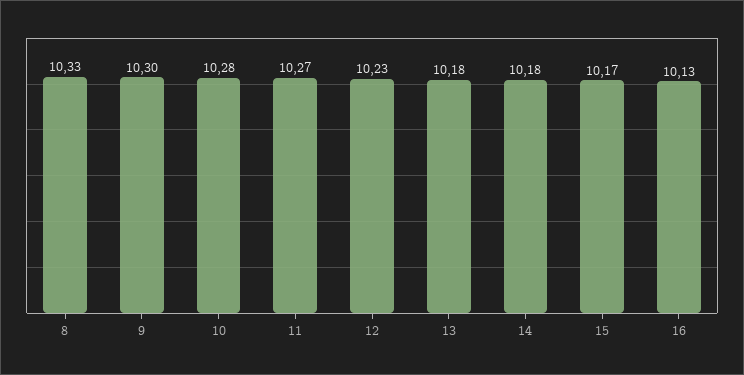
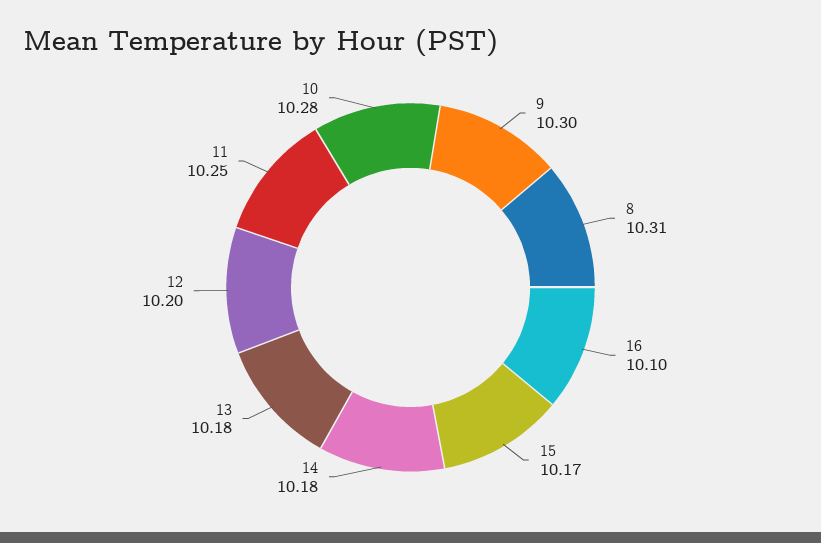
8: 10.33 -> 10.31
11: 10.27 -> 10.25
12: 10.23 -> 10.2
16: 10.13 -> 10.1

